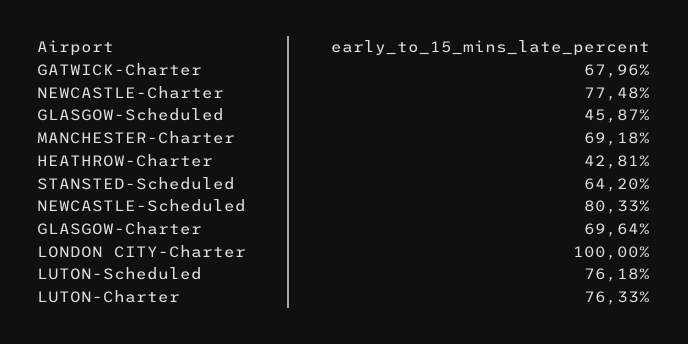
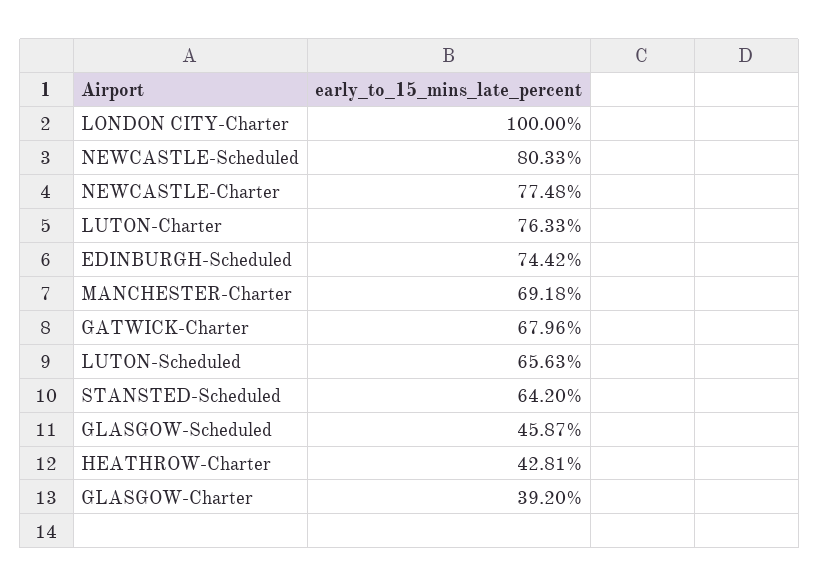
GLASGOW-Charter: 69.64 -> 39.2
LUTON-Scheduled: 76.18 -> 65.63
EDINBURGH-Scheduled: none -> 74.42

